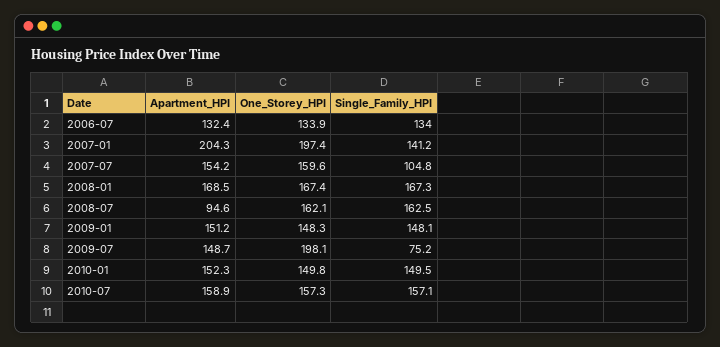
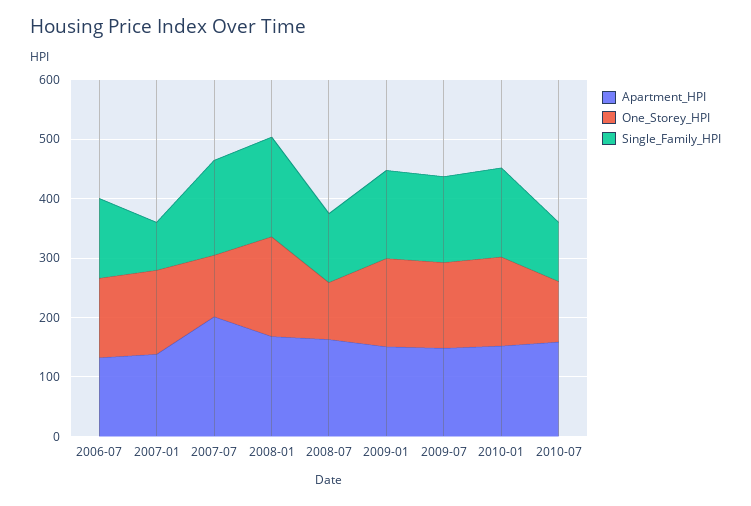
Apartment_HPI, 2007-01: 204.3 -> 140
One_Storey_HPI, 2007-01: 197.4 -> 140
Single_Family_HPI, 2007-01: 141.2 -> 80
Apartment_HPI, 2007-07: 154.2 -> 200
One_Storey_HPI, 2007-07: 159.6 -> 100
Single_Family_HPI, 2007-07: 104.8 -> 160
Apartment_HPI, 2008-07: 94.6 -> 160
One_Storey_HPI, 2008-07: 162.1 -> 100
Single_Family_HPI, 2008-07: 162.5 -> 120
One_Storey_HPI, 2009-07: 198.1 -> 140
Single_Family_HPI, 2009-07: 75.2 -> 140
One_Storey_HPI, 2010-07: 157.3 -> 100
Single_Family_HPI, 2010-07: 157.1 -> 100

